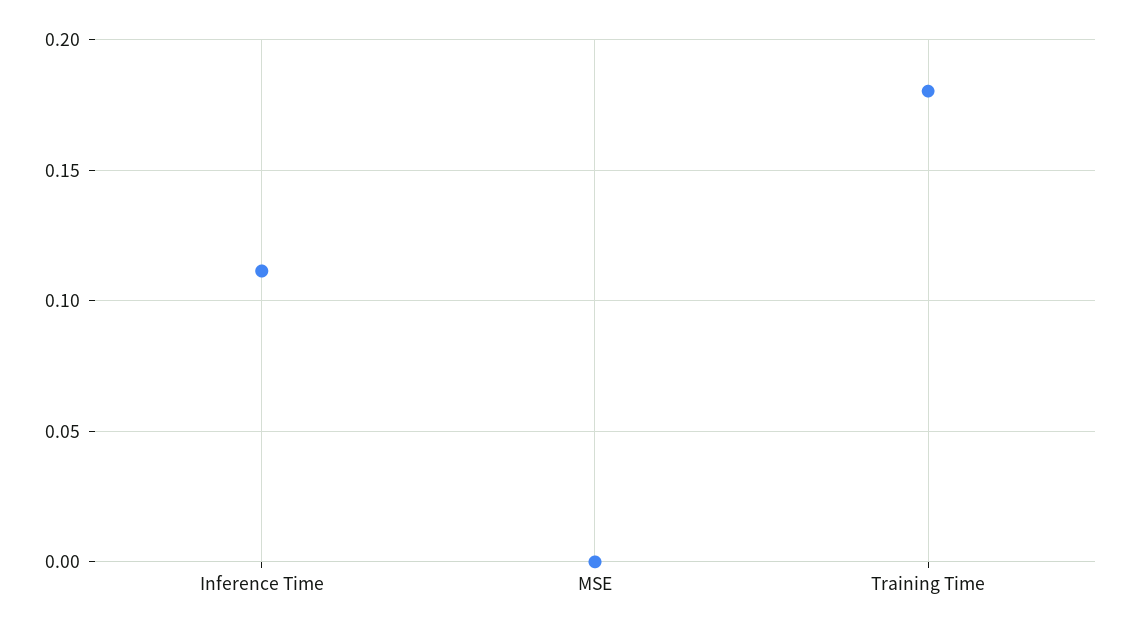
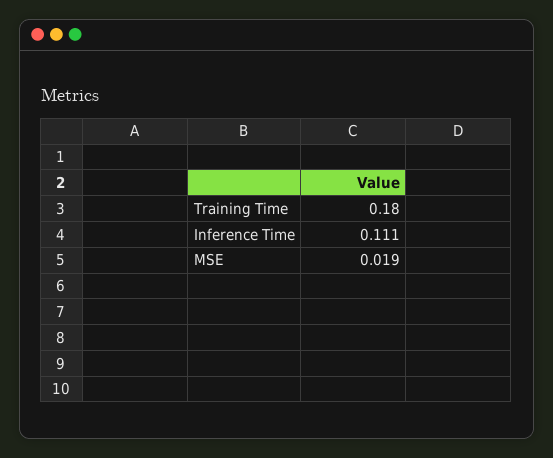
MSE: 0 -> 0.019

